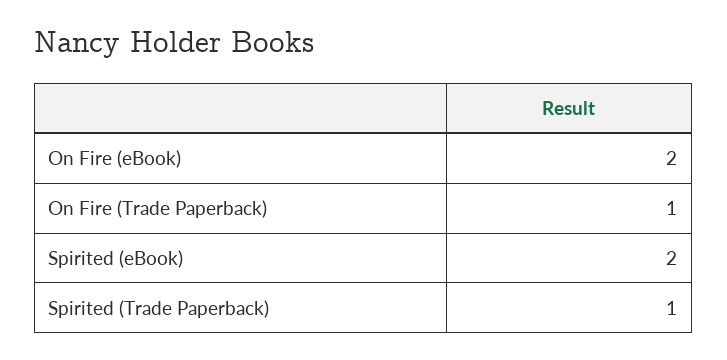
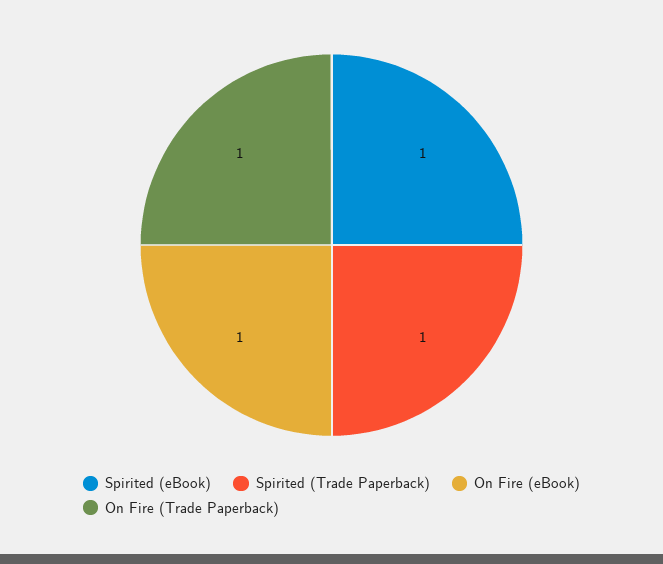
On Fire (eBook): 2 -> 1
Spirited (eBook): 2 -> 1

